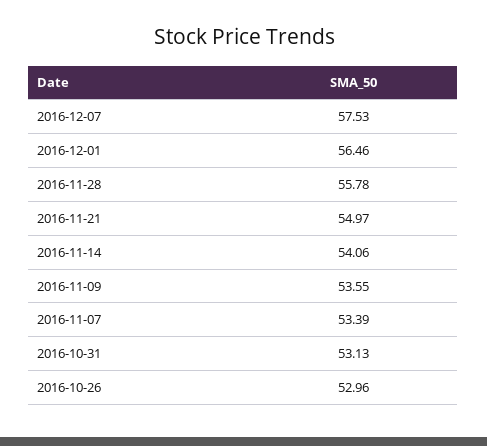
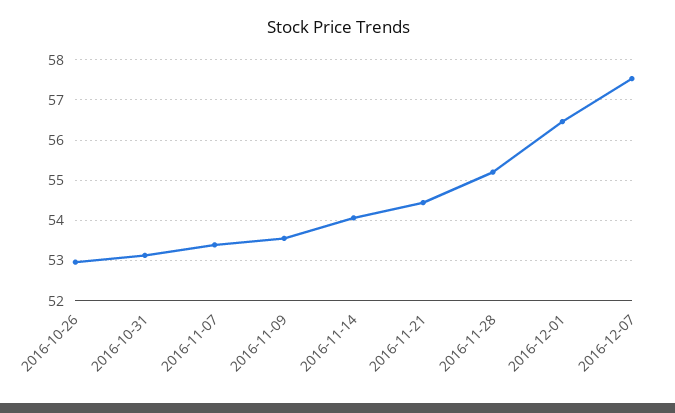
2016-11-28: 55.78 -> 55.2
2016-11-21: 54.97 -> 54.4

